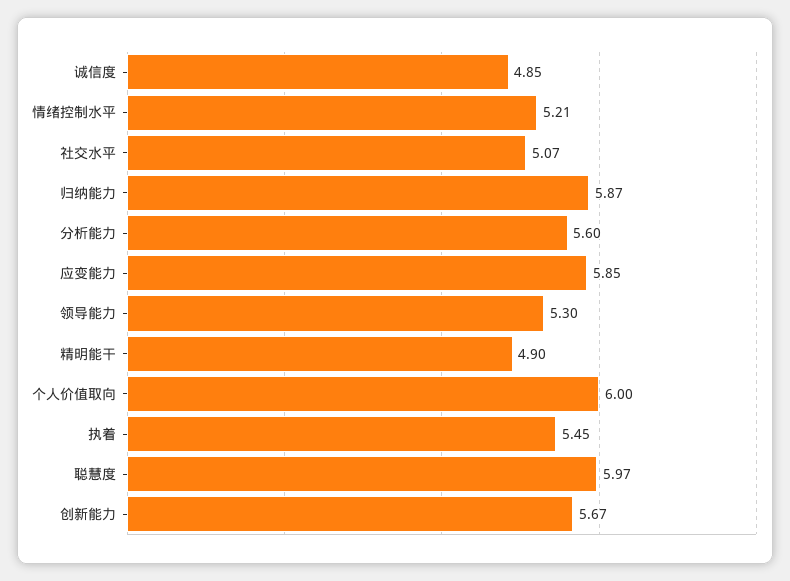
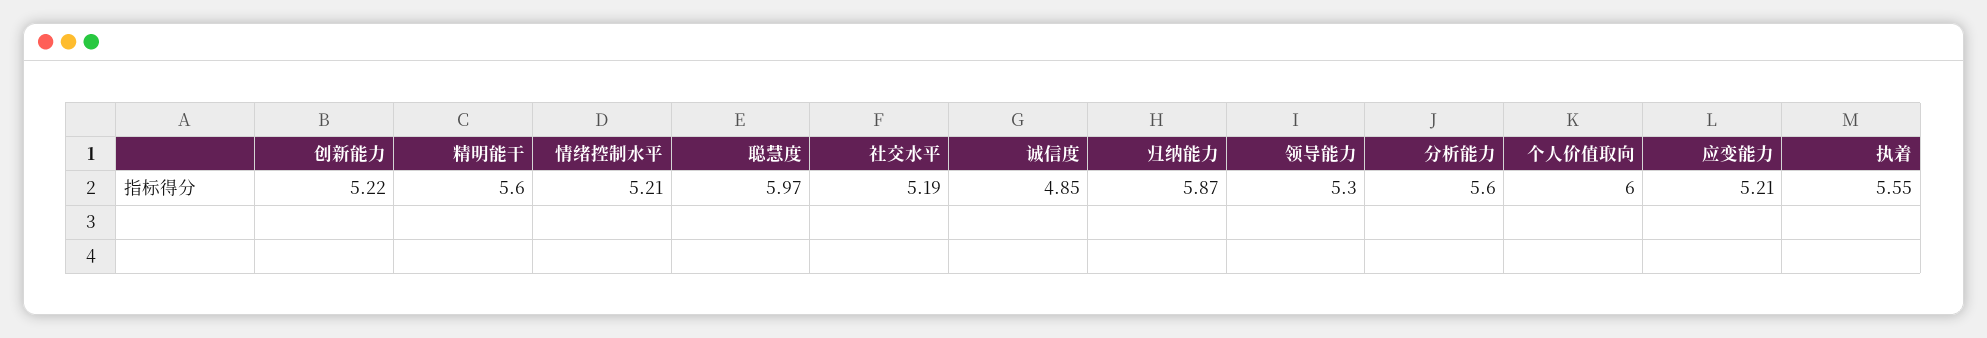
社交水平: 5.07 -> 5.19
应变能力: 5.85 -> 5.21
精明能干: 4.9 -> 5.6
执着: 5.45 -> 5.55
创新能力: 5.67 -> 5.22

